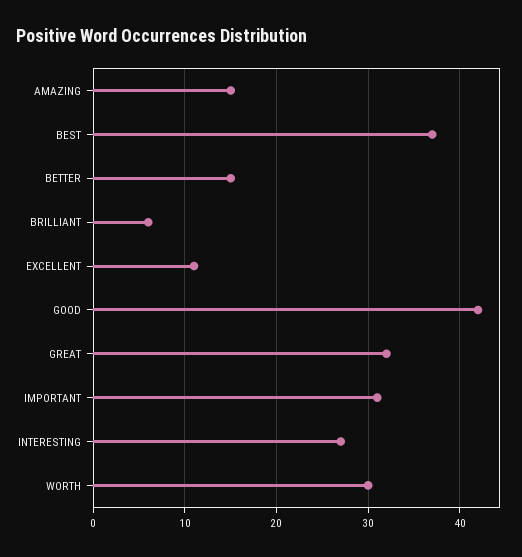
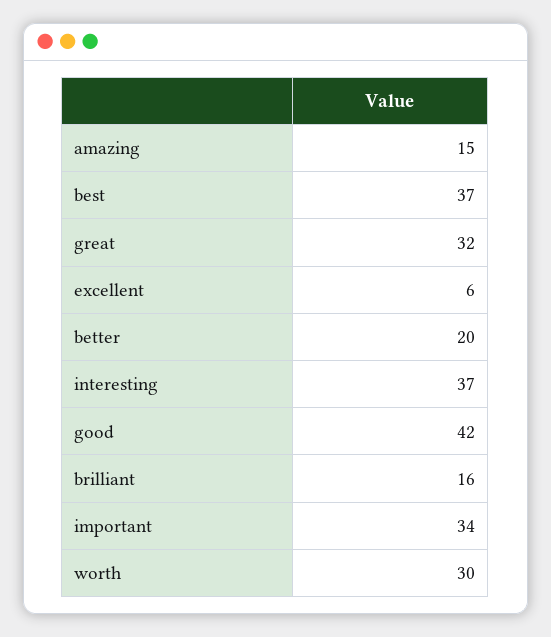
BETTER: 15 -> 20
BRILLIANT: 6 -> 16
EXCELLENT: 11 -> 6
IMPORTANT: 31 -> 34
INTERESTING: 27 -> 37

